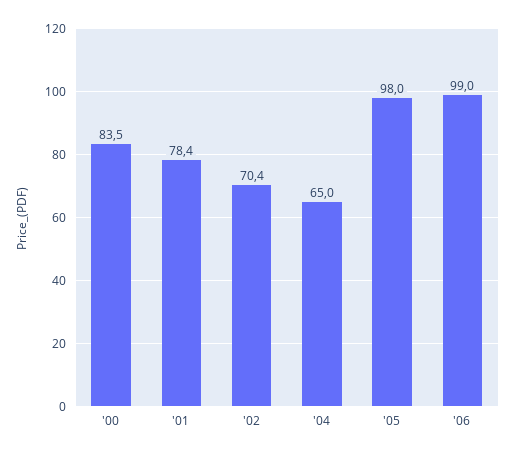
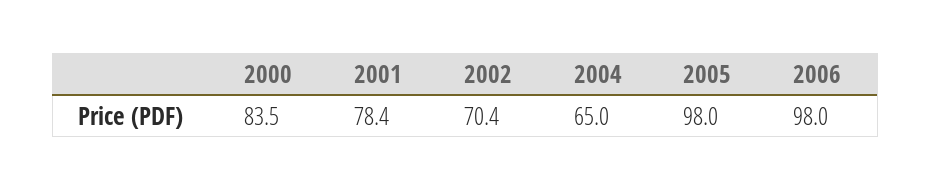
'06: 99 -> 98

